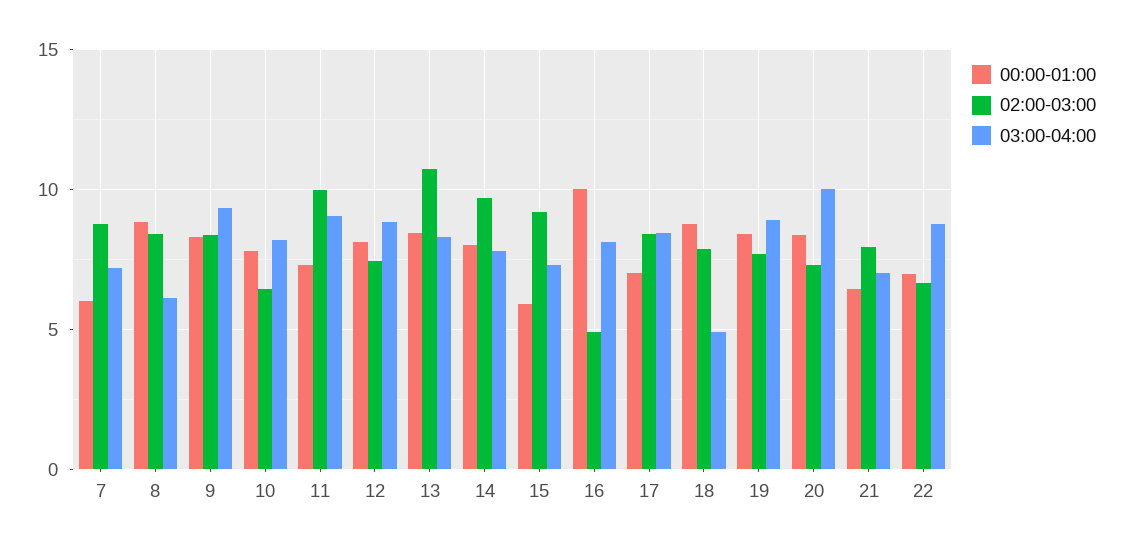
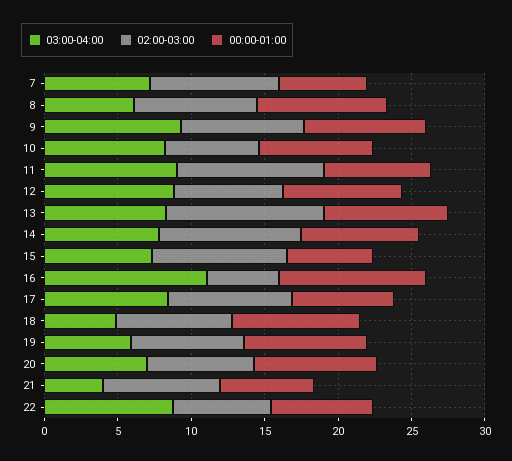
03:00-04:00, 16: 8 -> 11
03:00-04:00, 19: 9 -> 6
03:00-04:00, 20: 10 -> 7
03:00-04:00, 21: 7 -> 4

